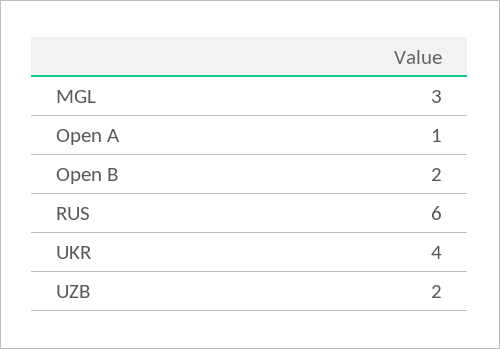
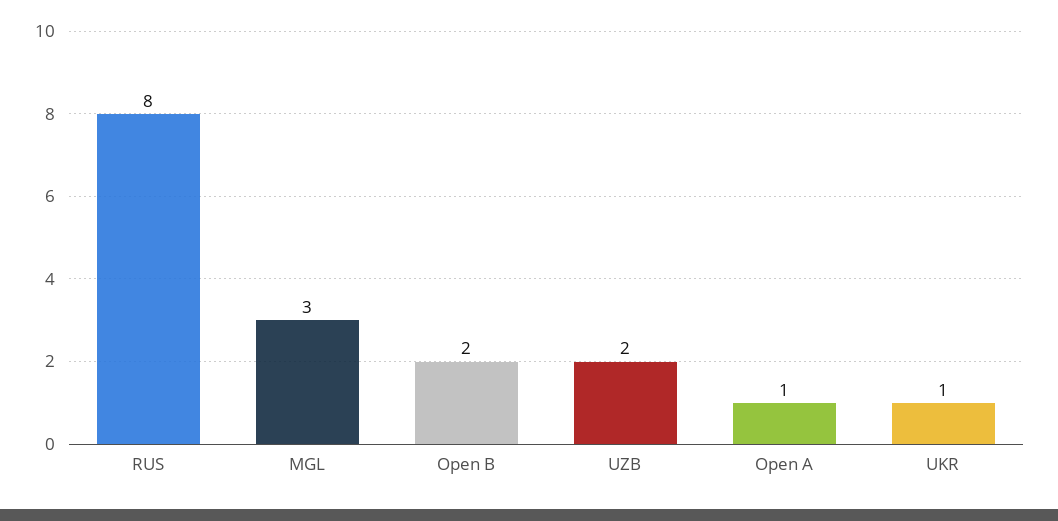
RUS: 6 -> 8
UKR: 4 -> 1

